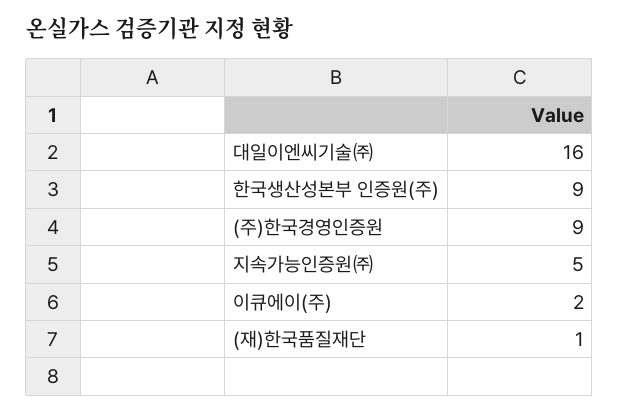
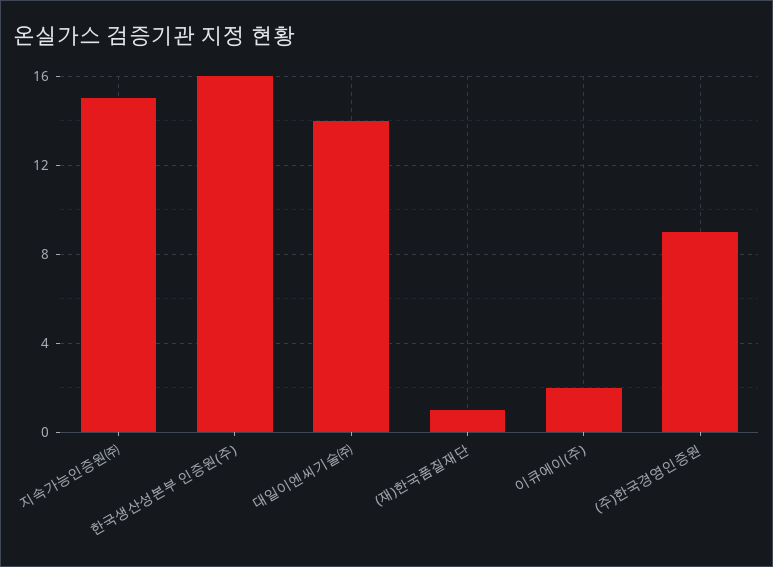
대일이엔씨기술㈜: 16 -> 14
한국생산성본부 인증원(주): 9 -> 16
지속가능인증원㈜: 5 -> 15

